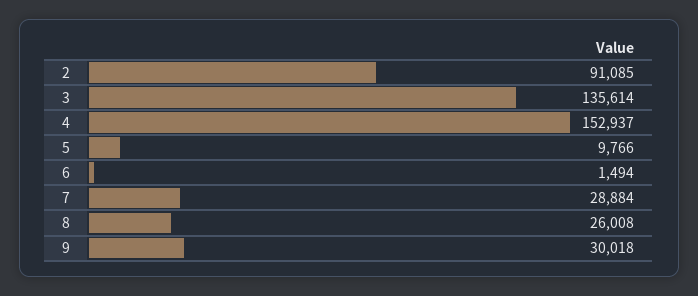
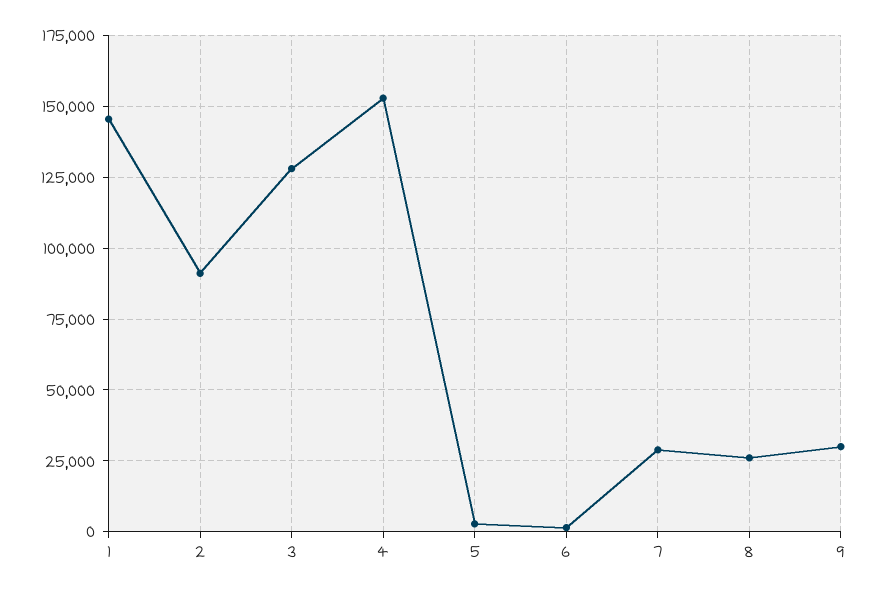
3: 135614 -> 127500
5: 9766 -> 2500
1: none -> 145000

